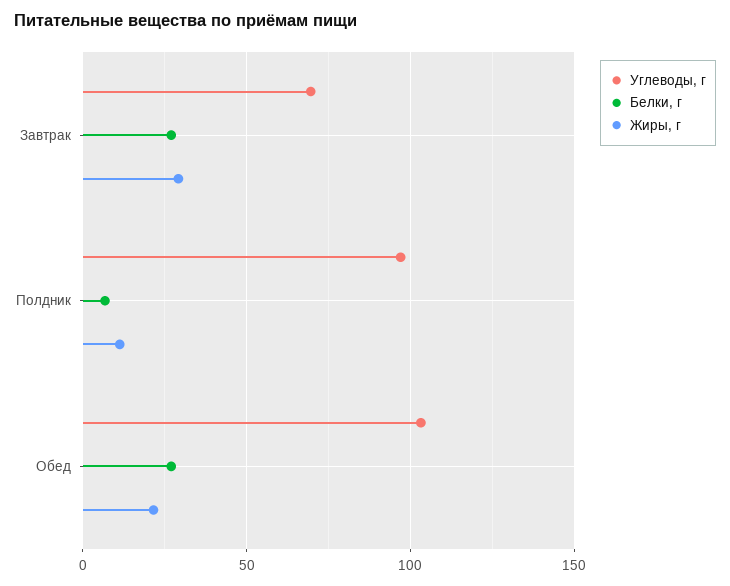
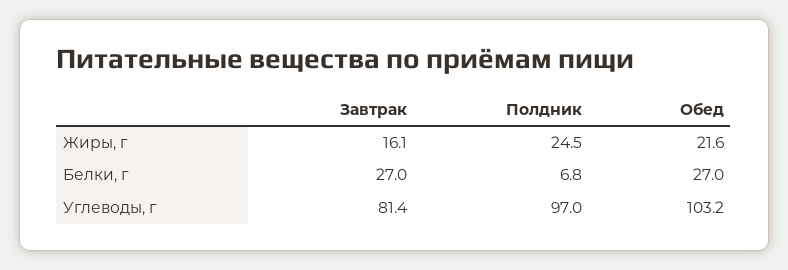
Углеводы, г, Завтрак: 70 -> 81.4
Жиры, г, Завтрак: 30 -> 16.1
Жиры, г, Полдник: 10 -> 24.5

